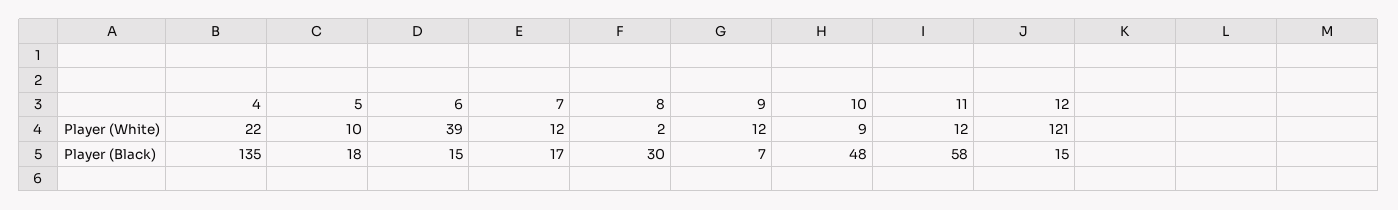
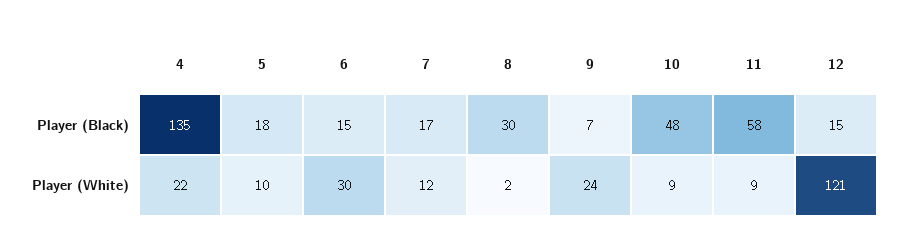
6, Player (White): 39 -> 30
9, Player (White): 12 -> 24
11, Player (White): 12 -> 9

